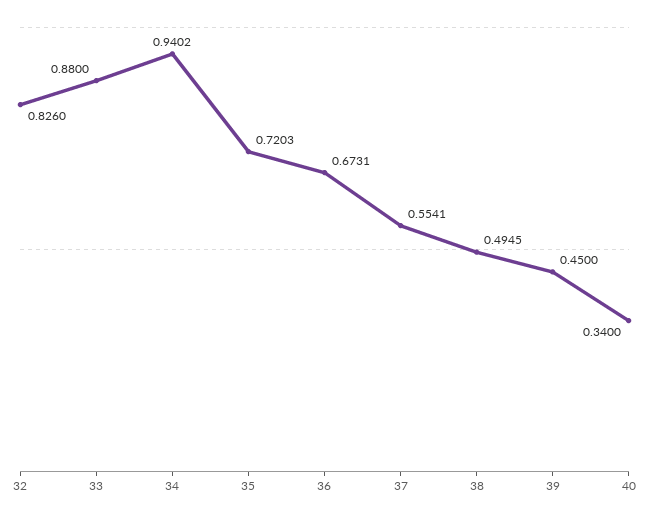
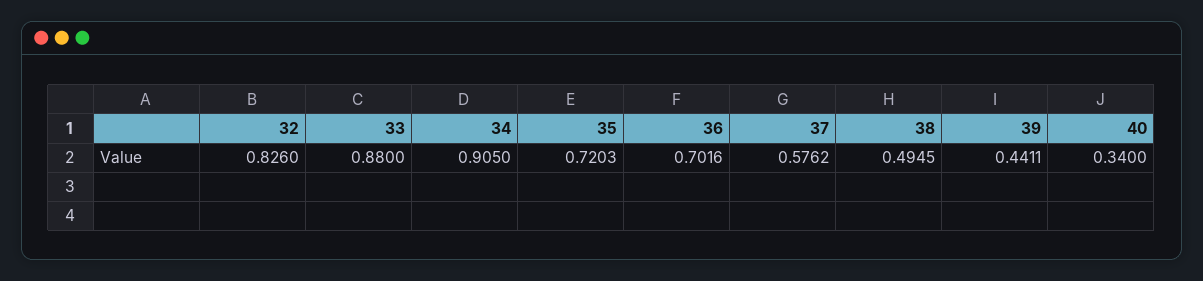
34: 0.9402 -> 0.905
36: 0.6731 -> 0.7016
37: 0.5541 -> 0.5762
39: 0.45 -> 0.4411

